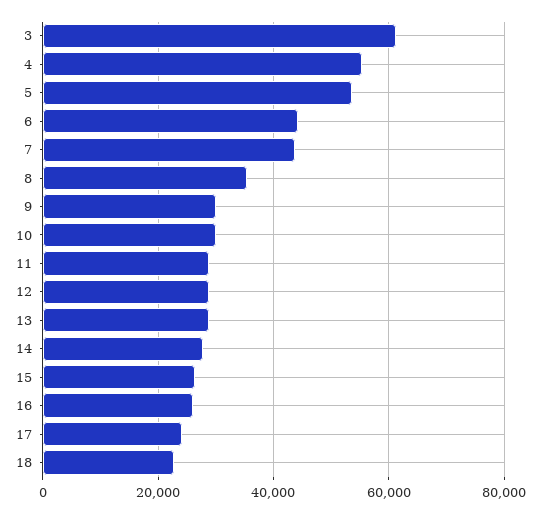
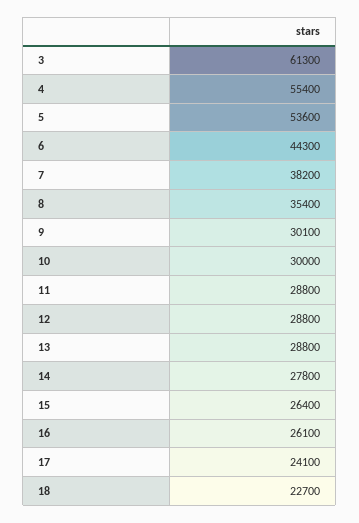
7: 44000 -> 38200

